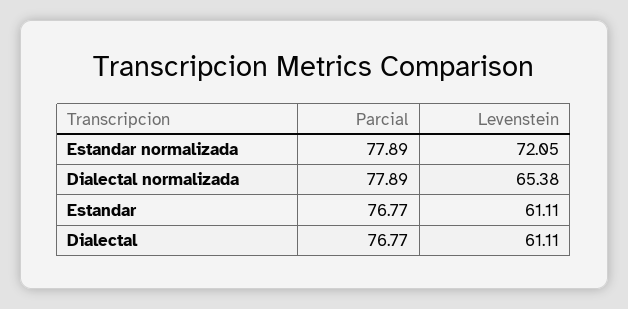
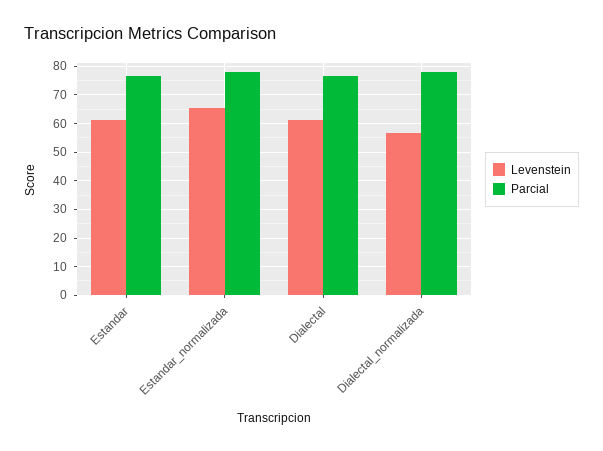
Levenstein, Estandar normalizada: 72.05 -> 65
Levenstein, Dialectal normalizada: 65.38 -> 57.5

